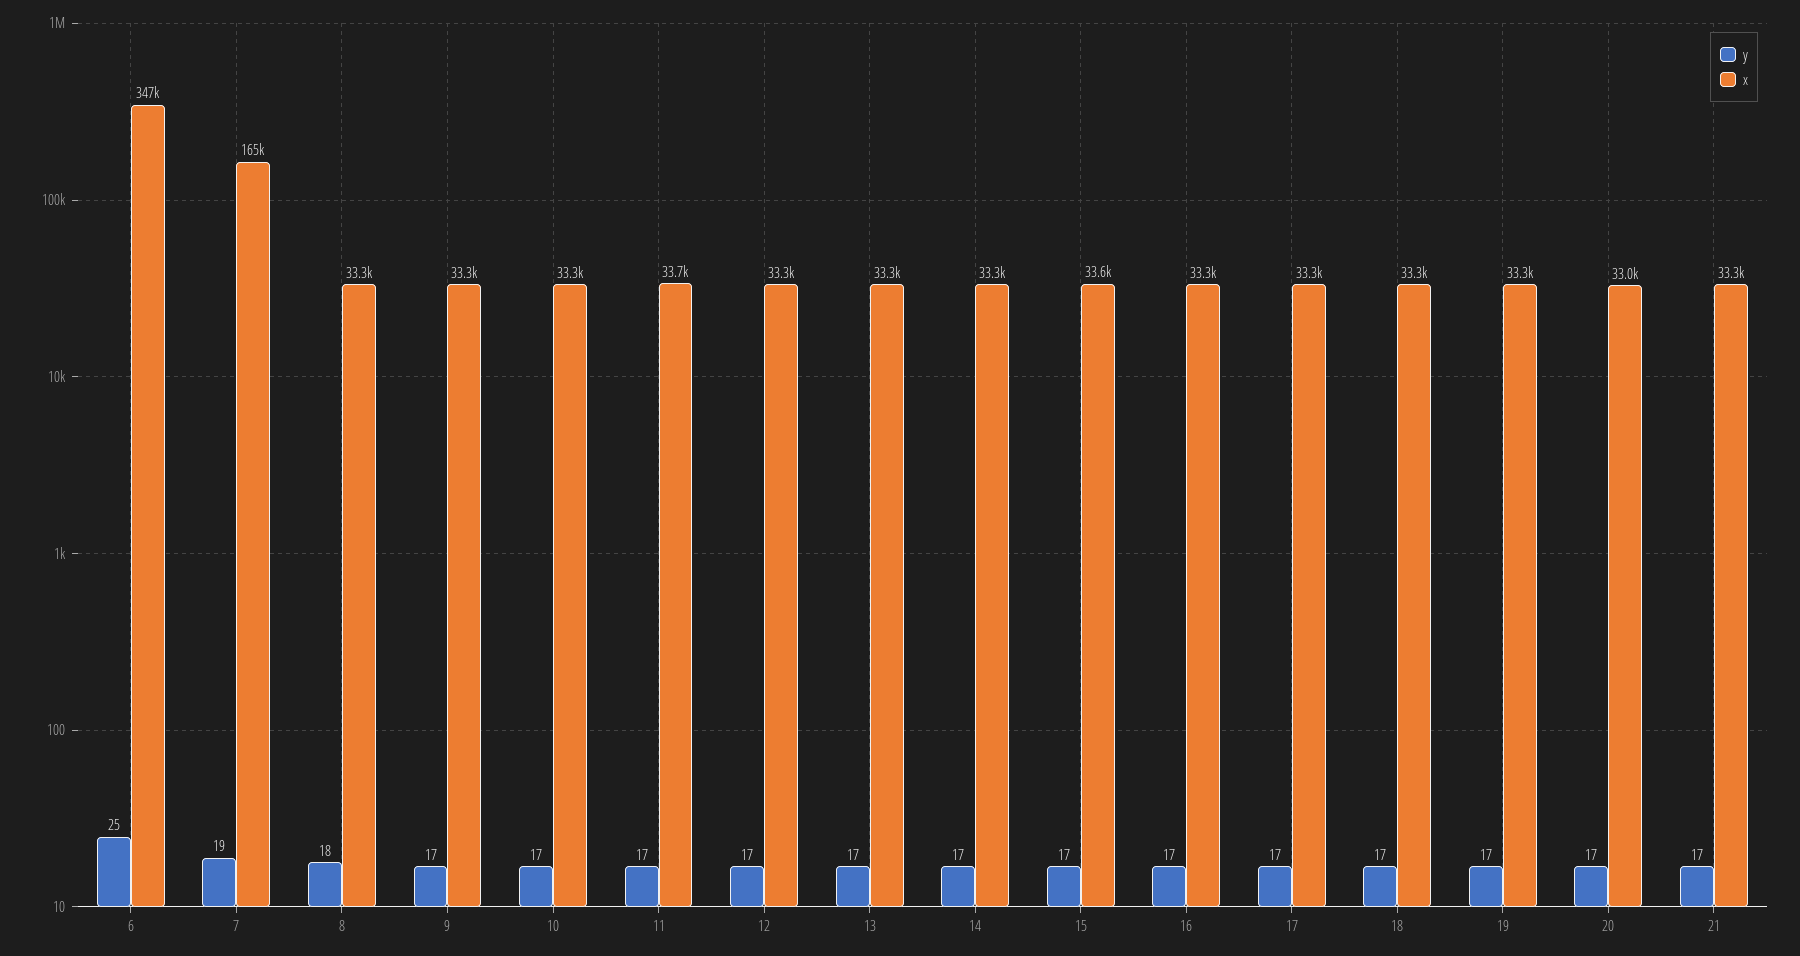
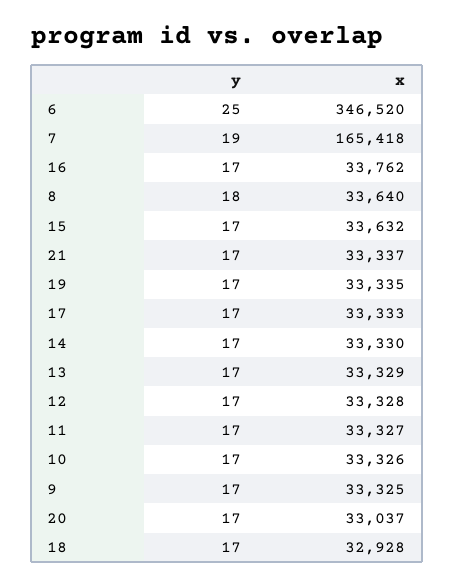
x, 8: 33300 -> 33640
x, 11: 33700 -> 33327
x, 16: 33300 -> 33762
x, 18: 33300 -> 32928

